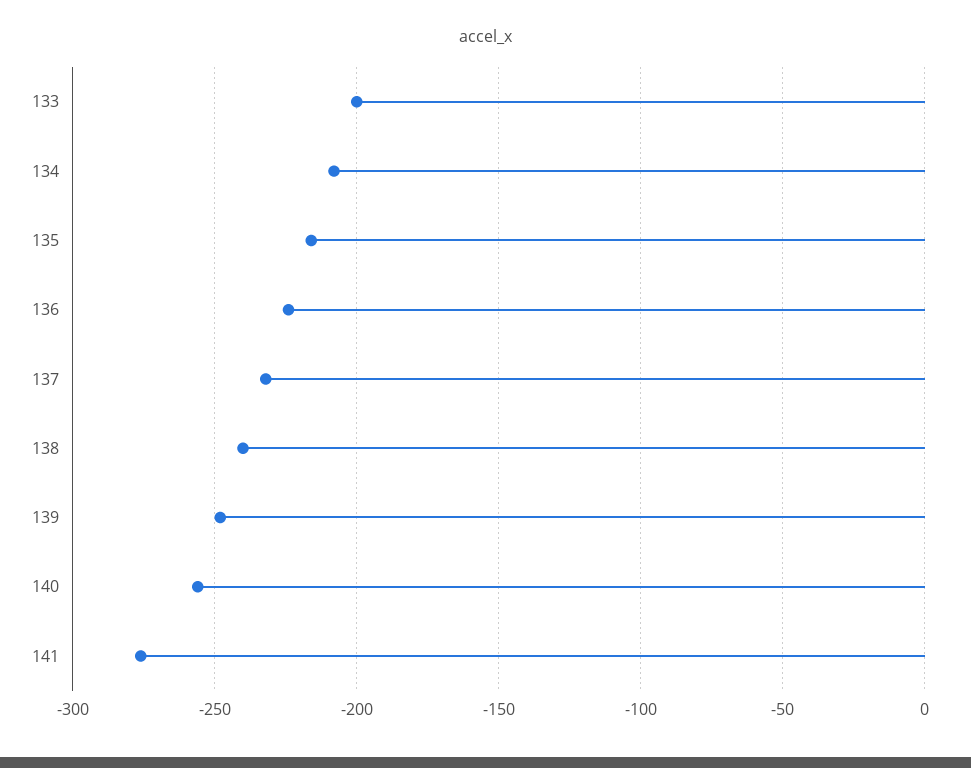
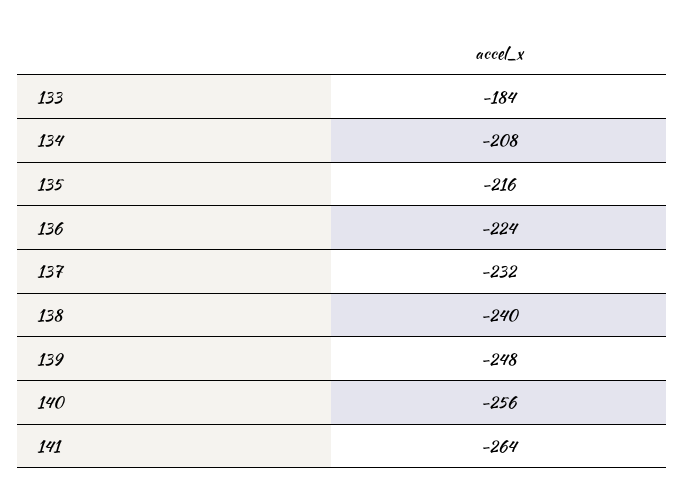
133: -200 -> -184
141: -275 -> -264

